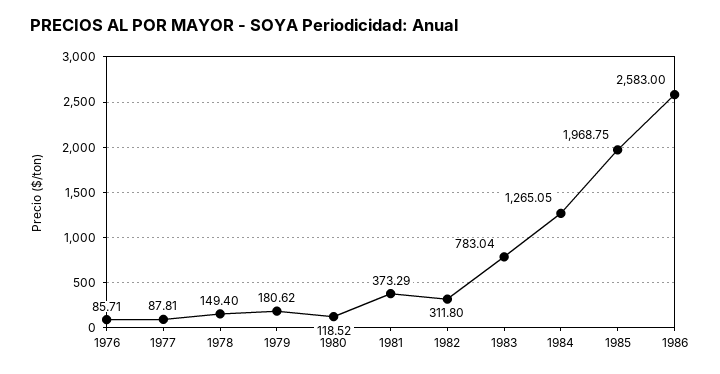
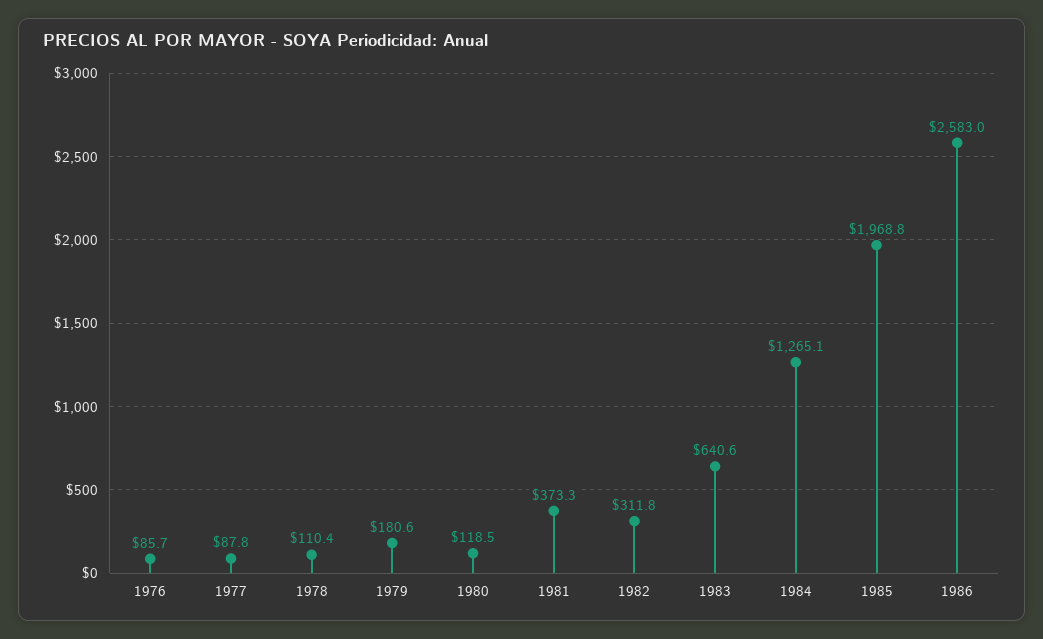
1978: 149.4 -> 110.4
1983: 783.04 -> 640.6

